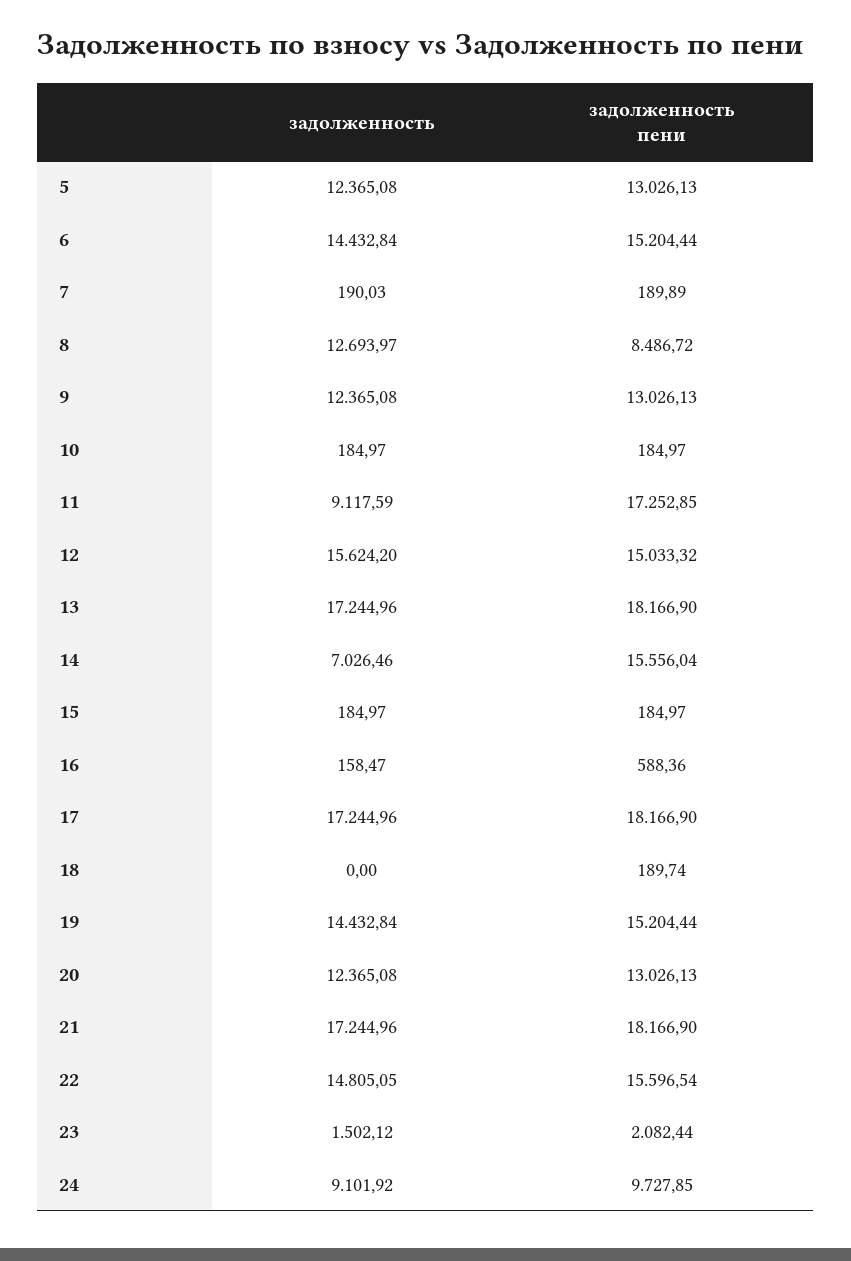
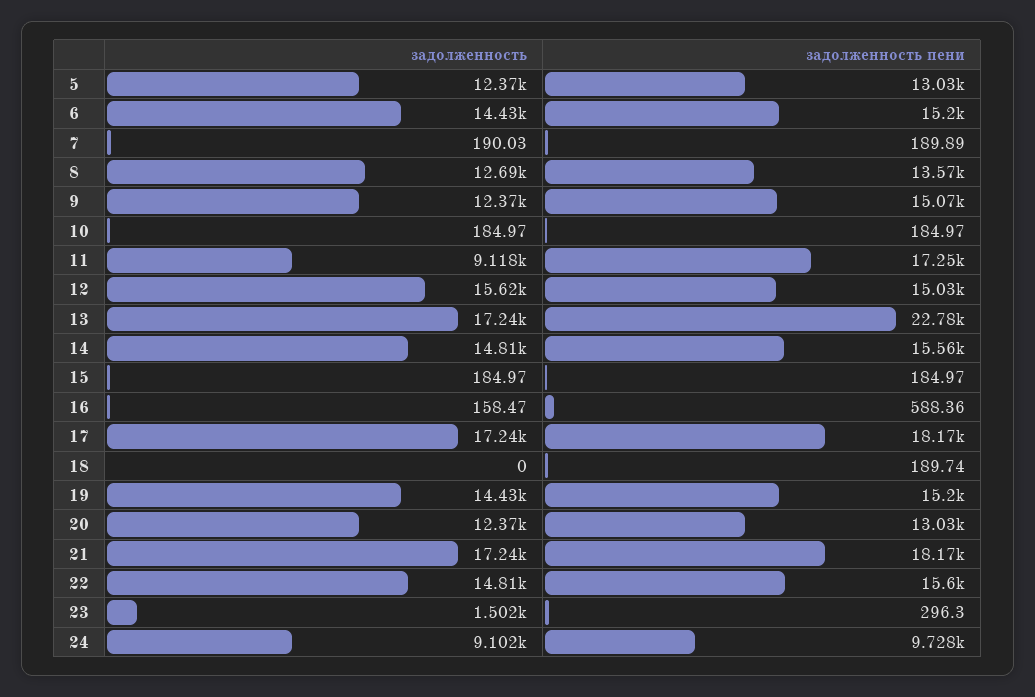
задолженность пени, 8: 8486.72 -> 13570
задолженность пени, 9: 13026.13 -> 15070
задолженность пени, 13: 18166.9 -> 22780
задолженность, 14: 7026.46 -> 14810
задолженность пени, 23: 2082.44 -> 296.3

